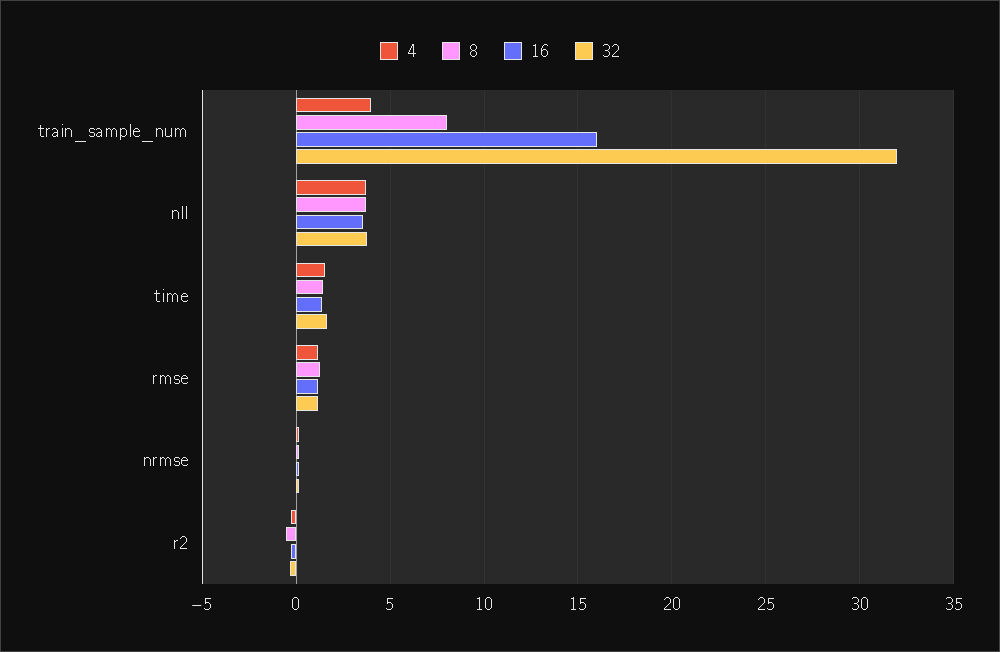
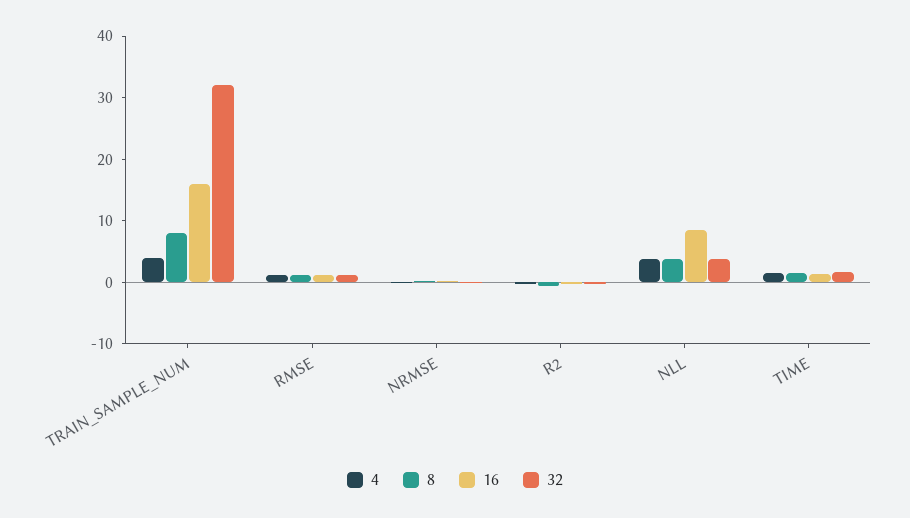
16, nll: 3.5 -> 8

